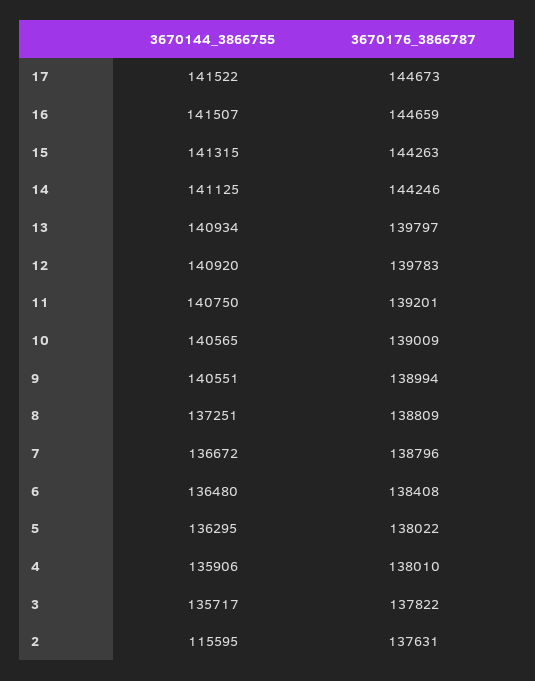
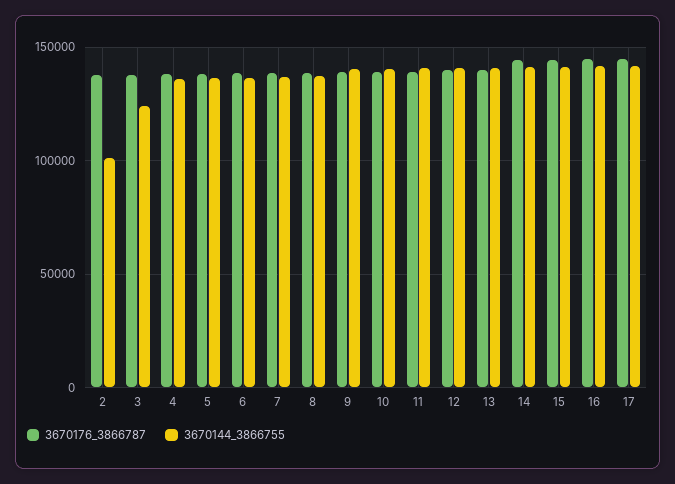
3670144_3866755, 3: 135717 -> 125000
3670144_3866755, 2: 115595 -> 100000

